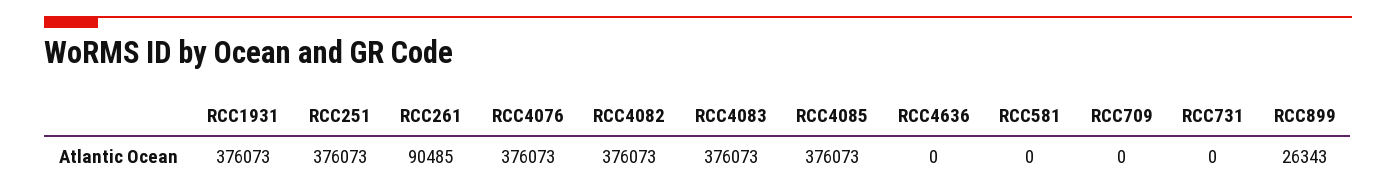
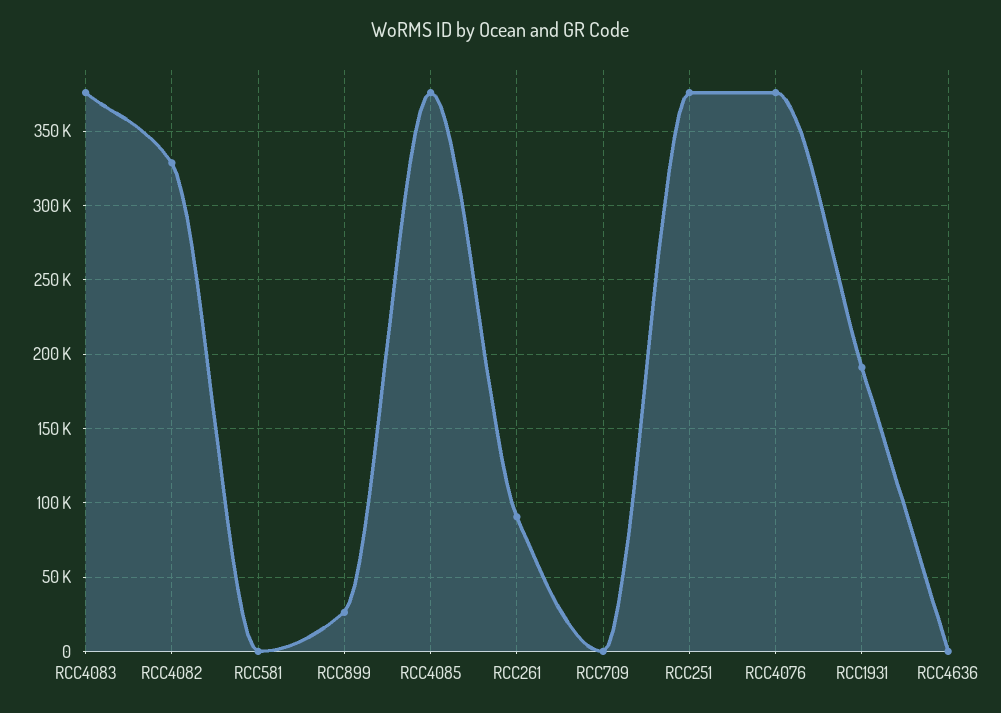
RCC1931: 376073 -> 190000
RCC4082: 376073 -> 330000
RCC731: 0 -> none

